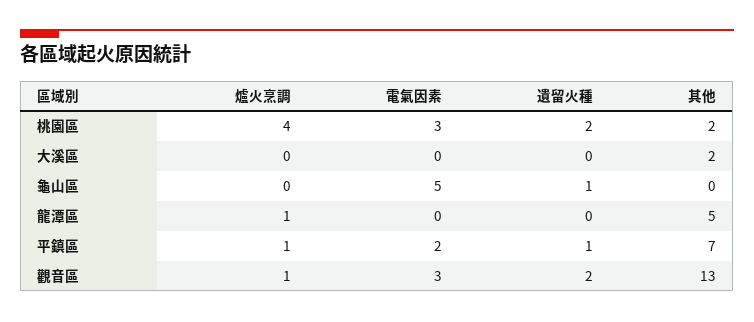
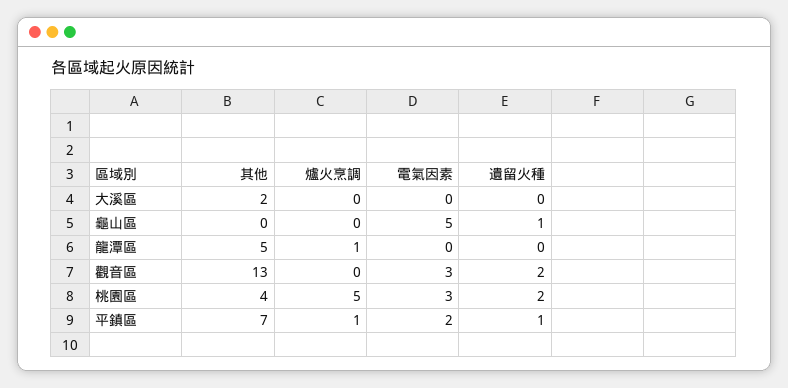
爐火烹調, 桃園區: 4 -> 5
其他, 桃園區: 2 -> 4
爐火烹調, 觀音區: 1 -> 0

